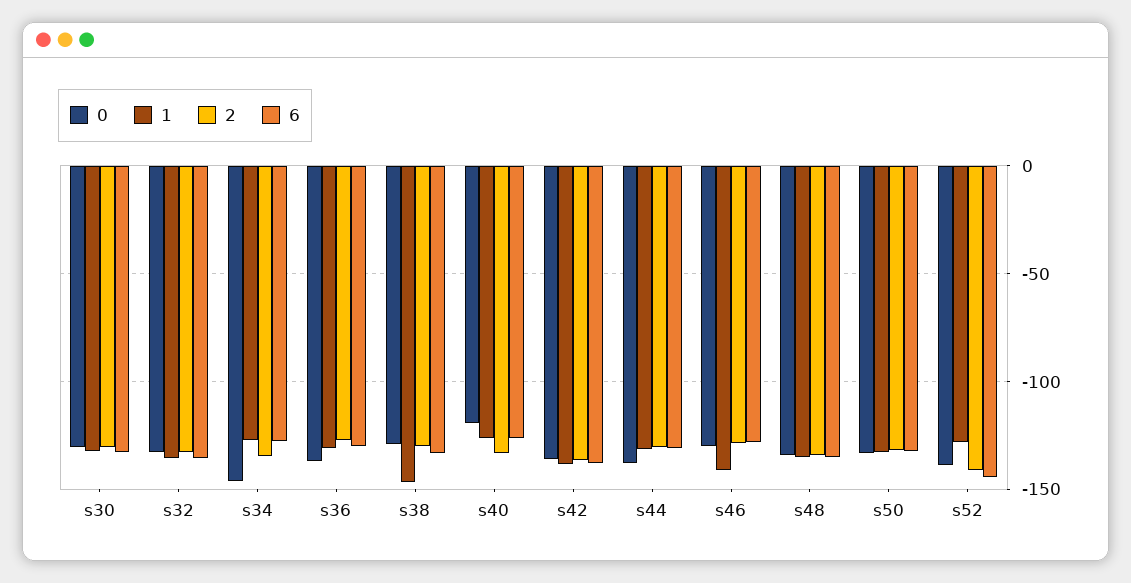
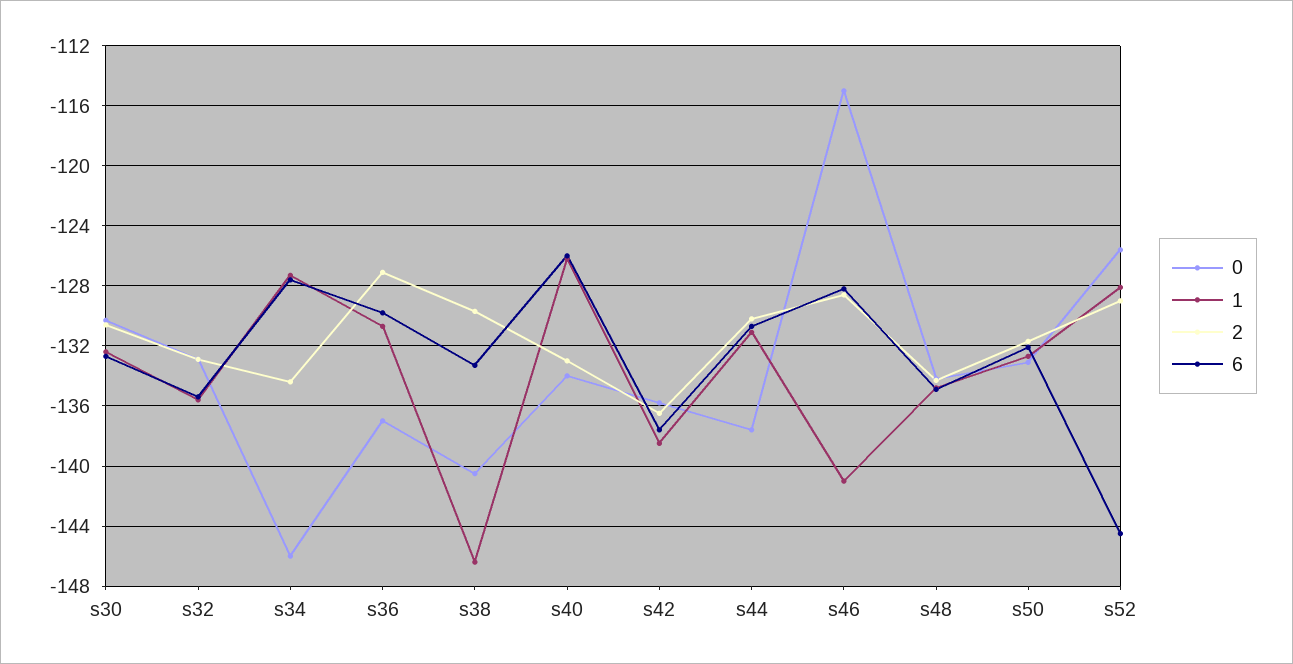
0, s38: -130 -> -140.5
0, s40: -120 -> -134
0, s46: -130 -> -115
0, s52: -140 -> -125.5
2, s52: -140 -> -129

